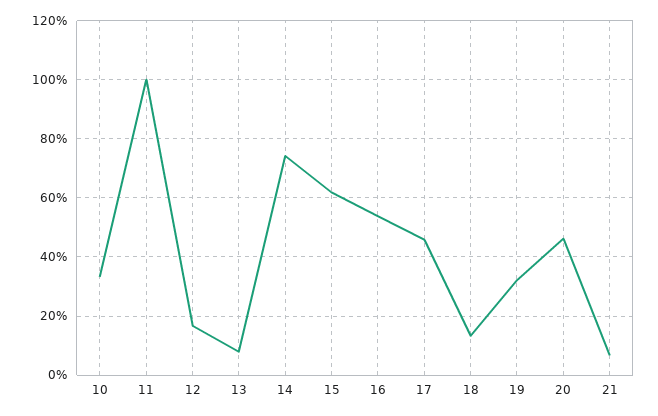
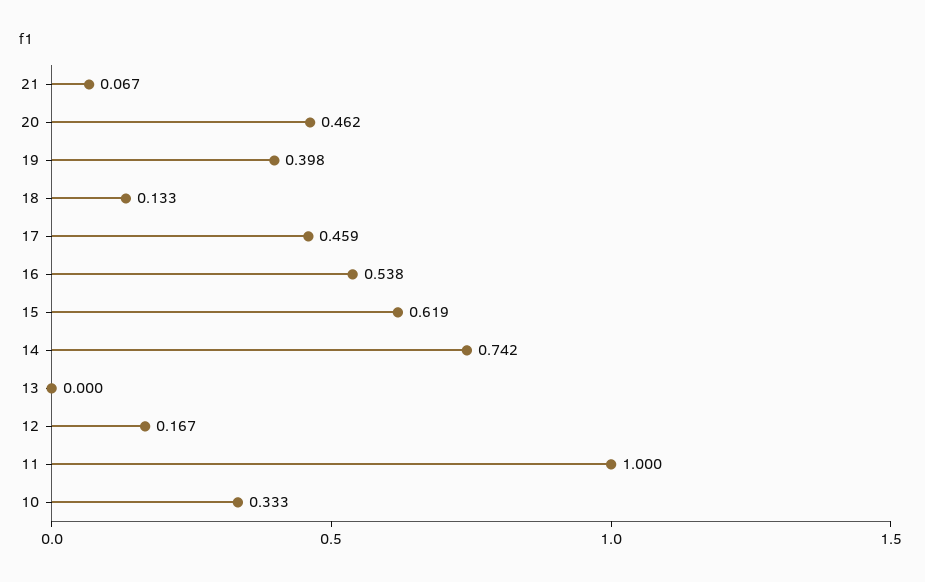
13: 0.075 -> 0
19: 0.325 -> 0.398

